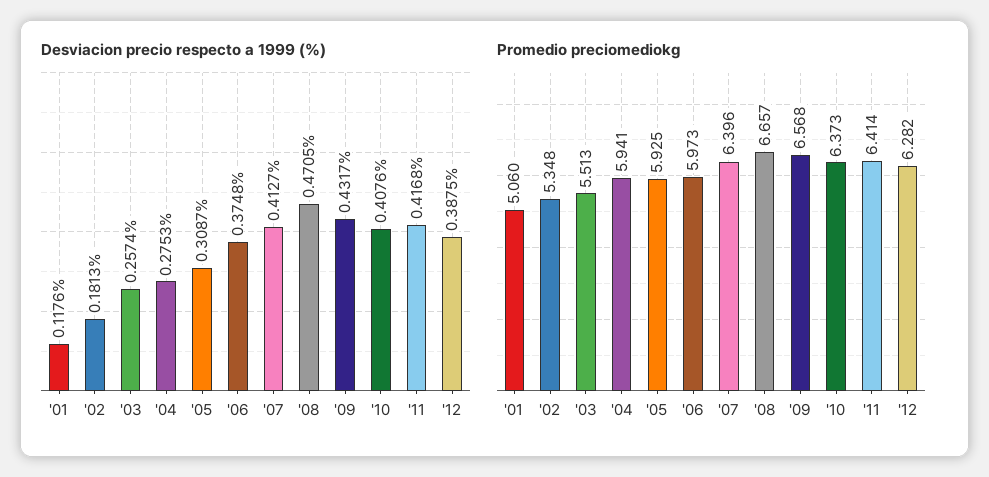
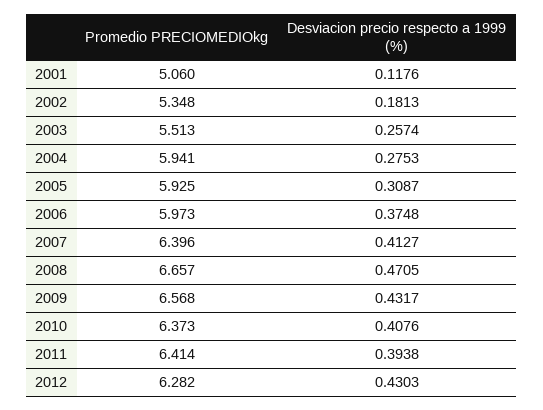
Desviacion precio respecto a 1999 (%), '11: 0.4168 -> 0.3938
Desviacion precio respecto a 1999 (%), '12: 0.3875 -> 0.4303

